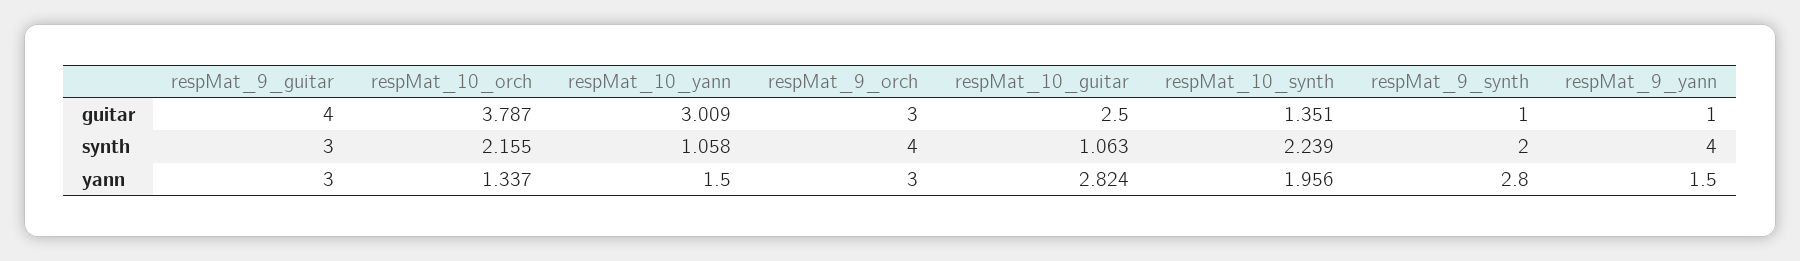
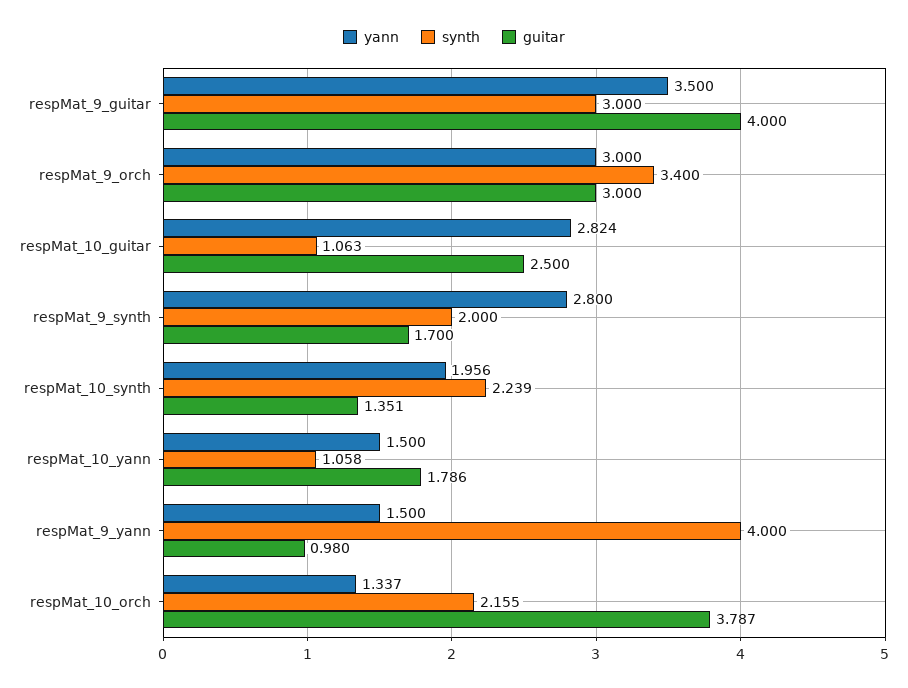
guitar, respMat_10_yann: 3.009 -> 1.786
guitar, respMat_9_synth: 1 -> 1.7
guitar, respMat_9_yann: 1 -> 0.98
synth, respMat_9_orch: 4 -> 3.4
yann, respMat_9_guitar: 3 -> 3.5

